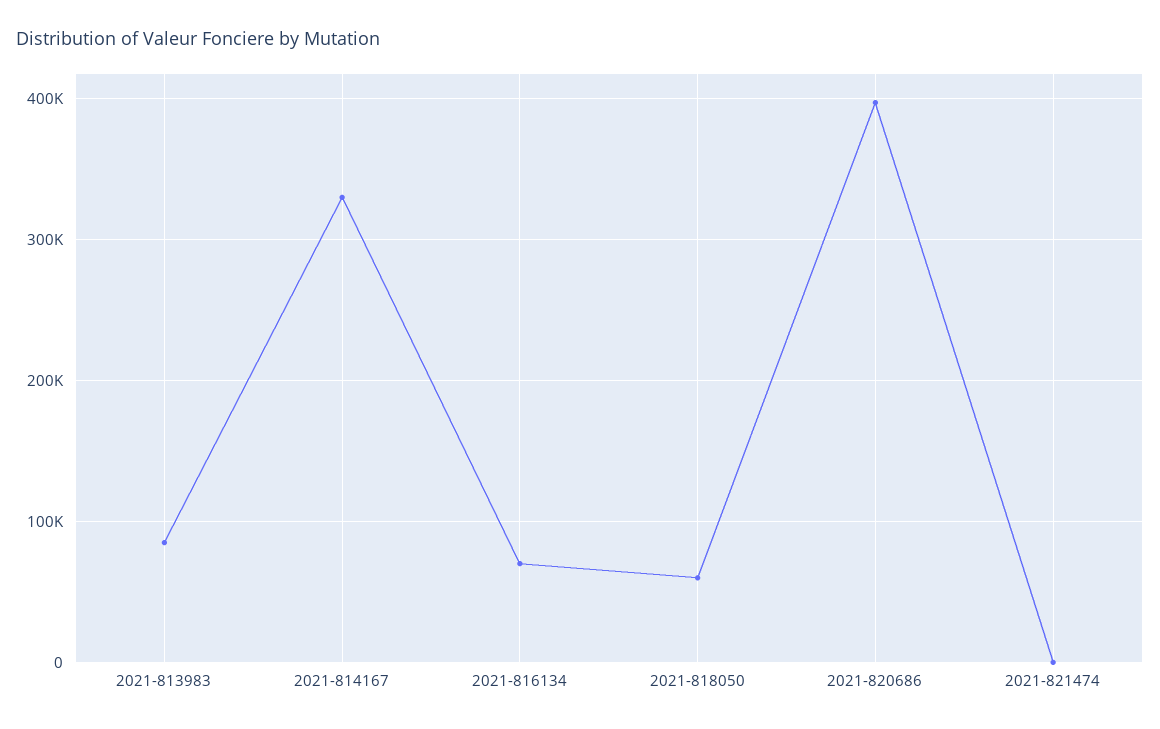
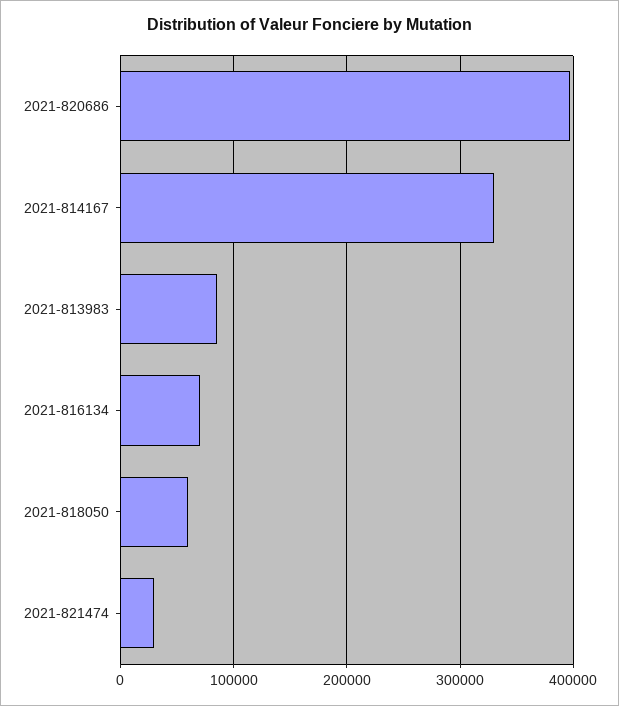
2021-821474: 0 -> 30000

